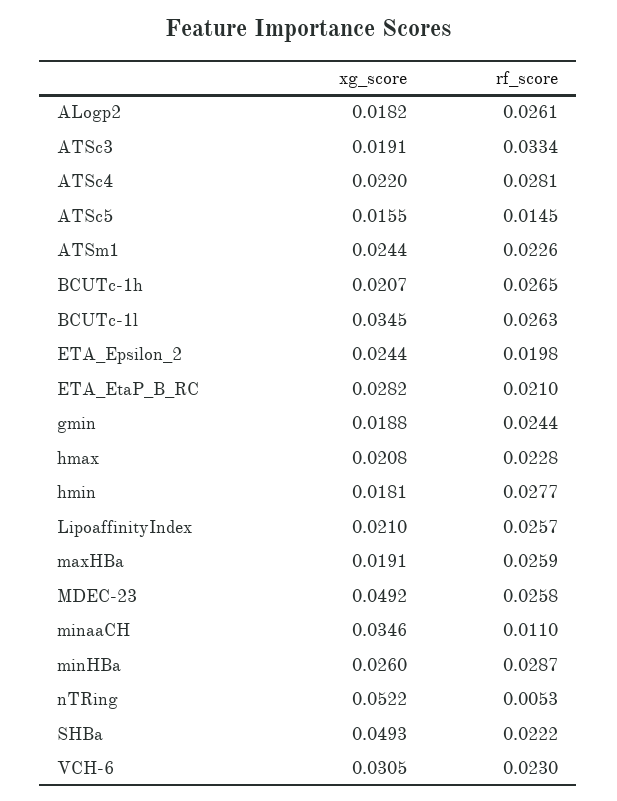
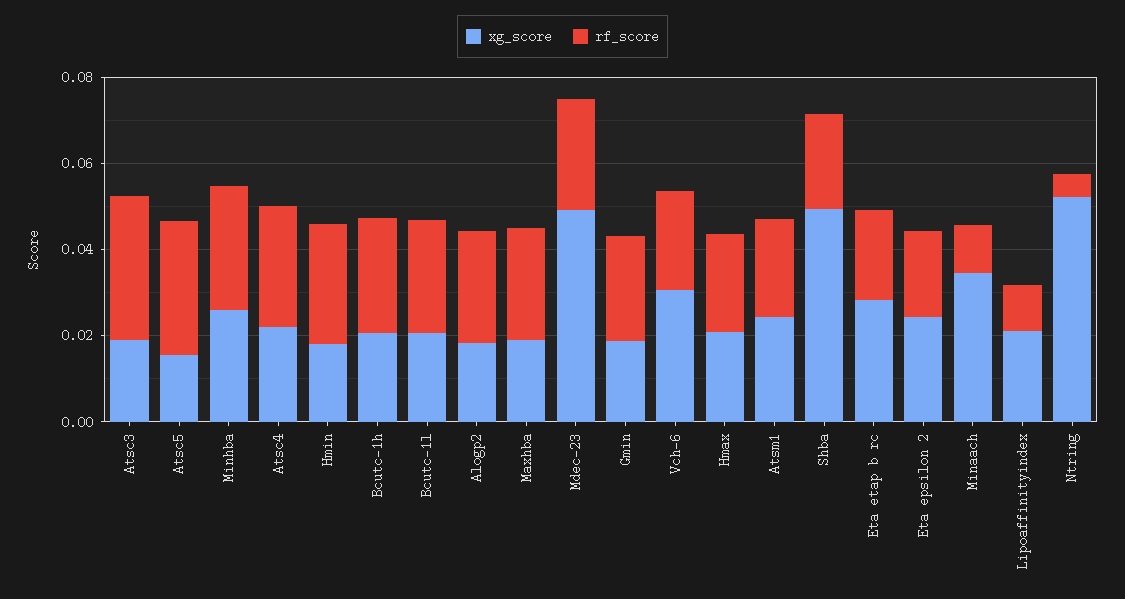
rf_score, ATSc5: 0.0145 -> 0.03
xg_score, BCUTc-1l: 0.0345 -> 0.02
rf_score, LipoaffinityIndex: 0.0257 -> 0.01

